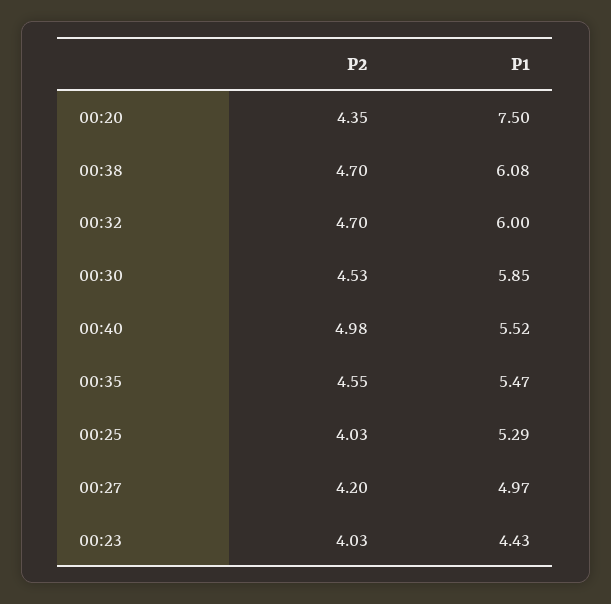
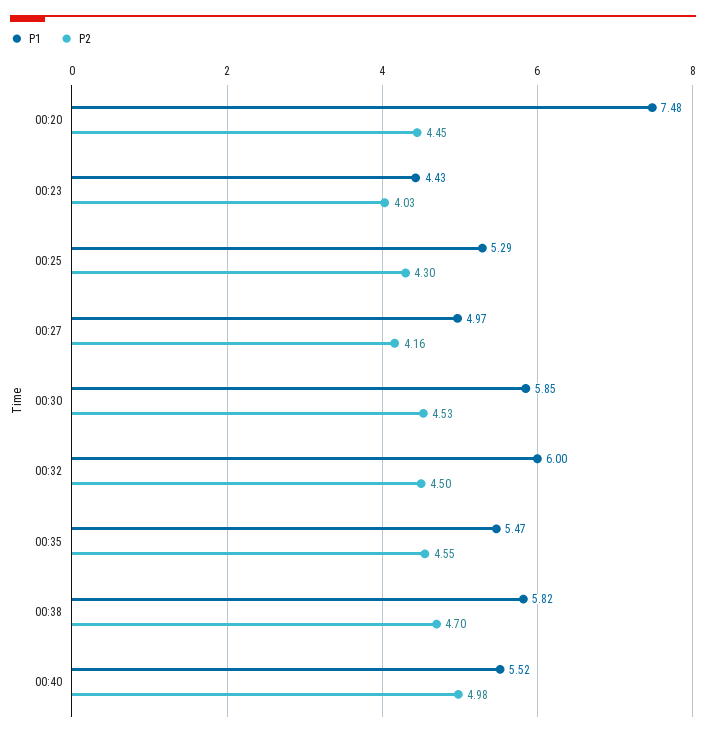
P2, 00:20: 4.35 -> 4.45
P1, 00:20: 7.5 -> 7.48
P1, 00:38: 6.08 -> 5.82
P2, 00:32: 4.7 -> 4.5
P2, 00:25: 4.03 -> 4.3
P2, 00:27: 4.2 -> 4.16

